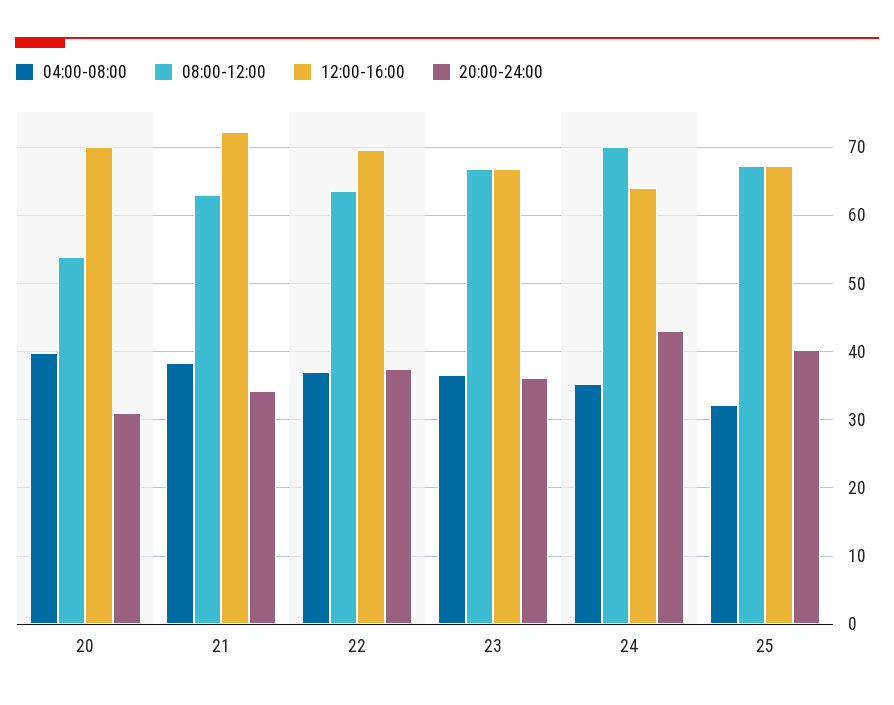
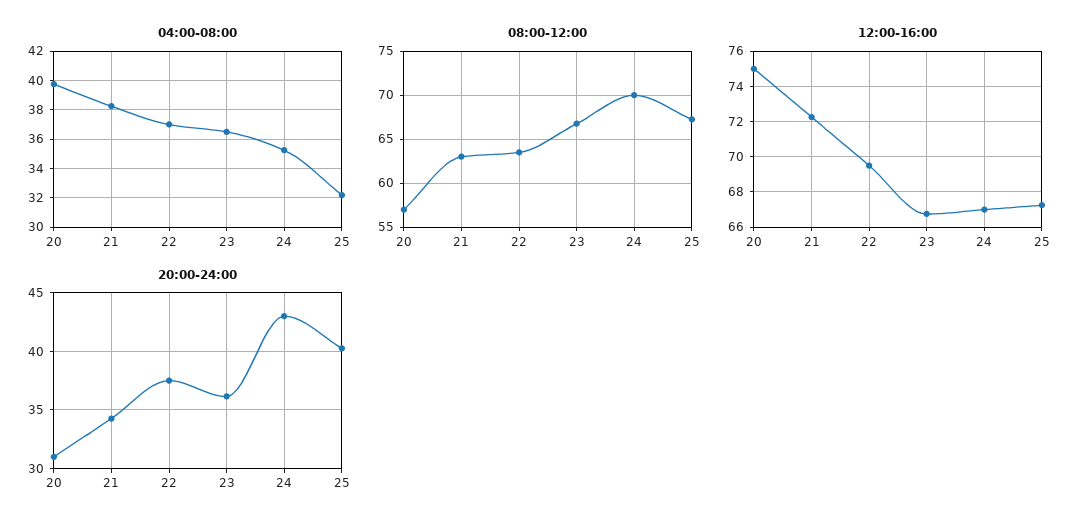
08:00-12:00, 20: 54 -> 57
12:00-16:00, 20: 70 -> 75
12:00-16:00, 24: 64 -> 67

